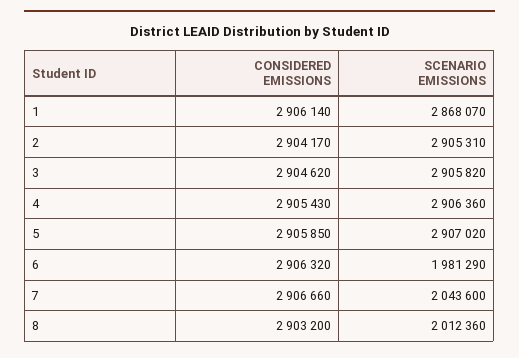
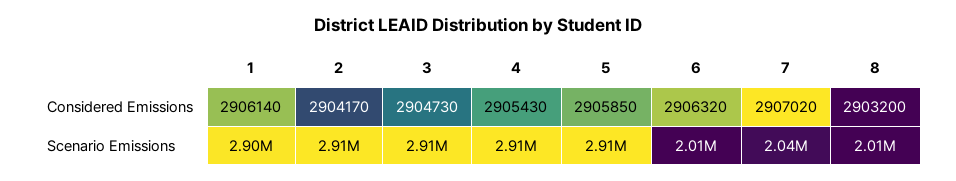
SCENARIO EMISSIONS, 1: 2868070 -> 2900000
CONSIDERED EMISSIONS, 3: 2904620 -> 2904730
SCENARIO EMISSIONS, 6: 1981290 -> 2010000
CONSIDERED EMISSIONS, 7: 2906660 -> 2907020

